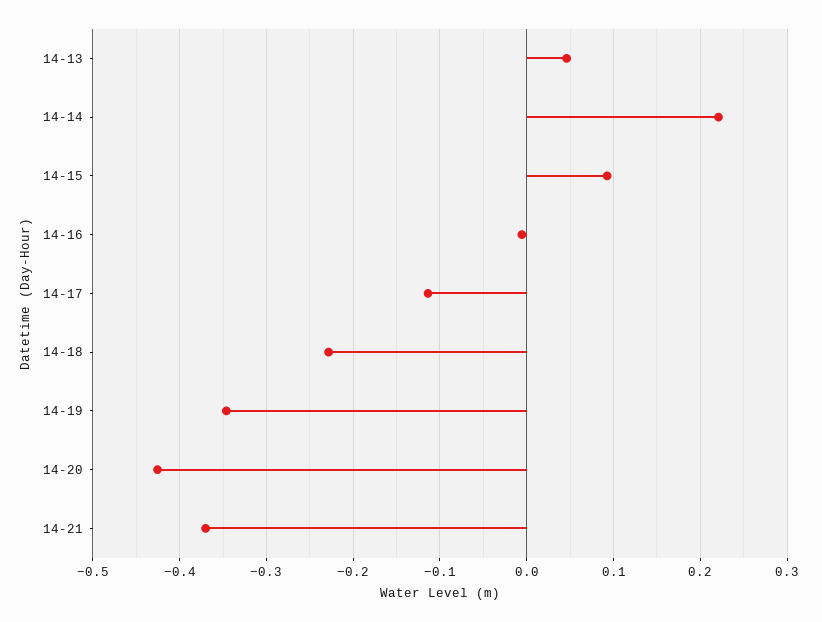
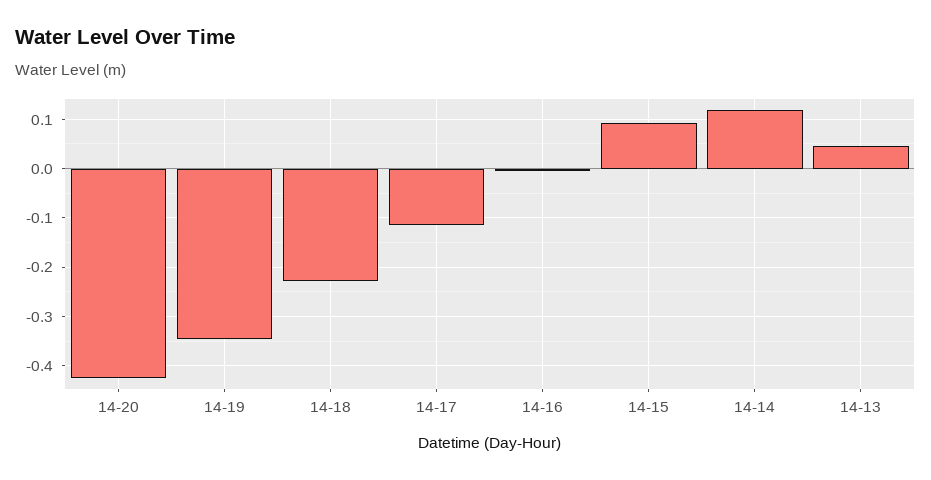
14-14: 0.22 -> 0.12
14-21: -0.37 -> none

